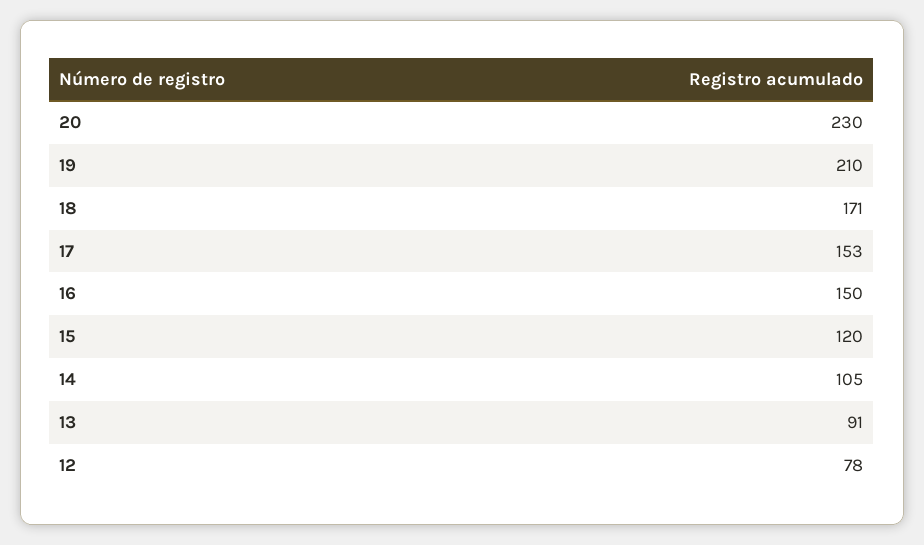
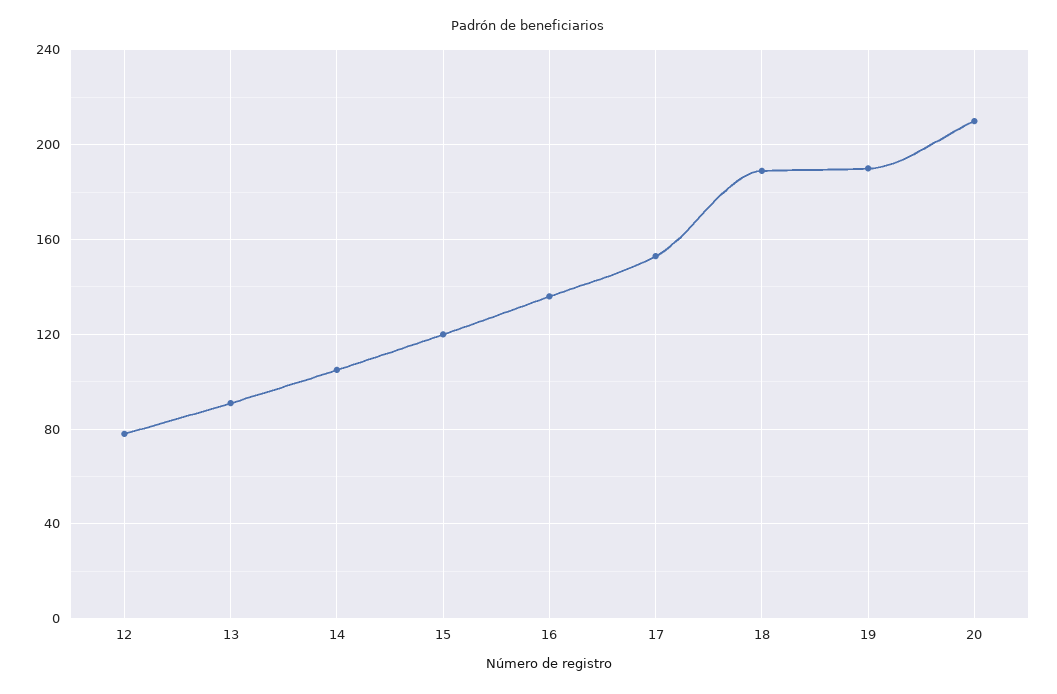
20: 230 -> 210
19: 210 -> 190
18: 171 -> 190
16: 150 -> 135

